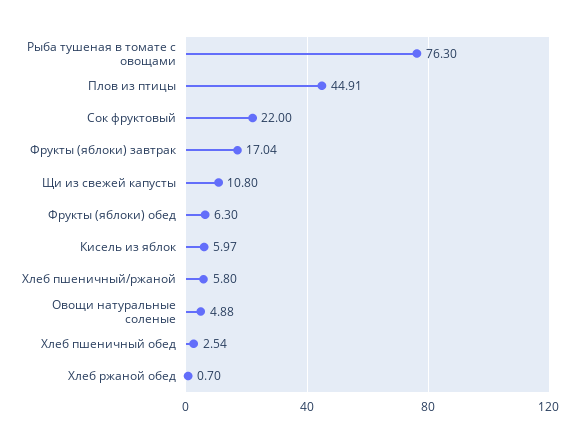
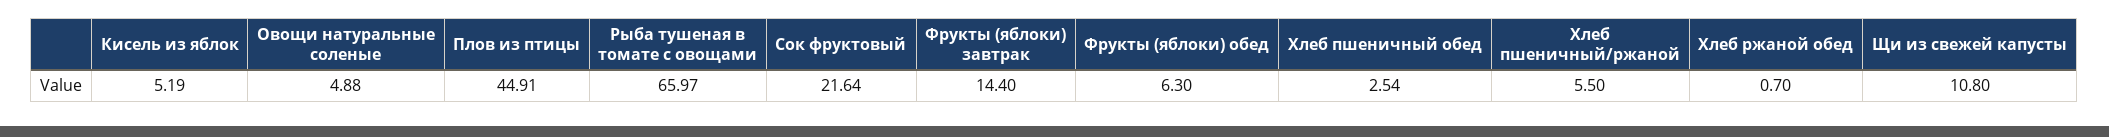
Рыба тушеная в томате с овощами: 76.3 -> 65.97
Сок фруктовый: 22 -> 21.64
Фрукты (яблоки) завтрак: 17.04 -> 14.4
Кисель из яблок: 5.97 -> 5.19
Хлеб пшеничный/ржаной: 5.8 -> 5.5

